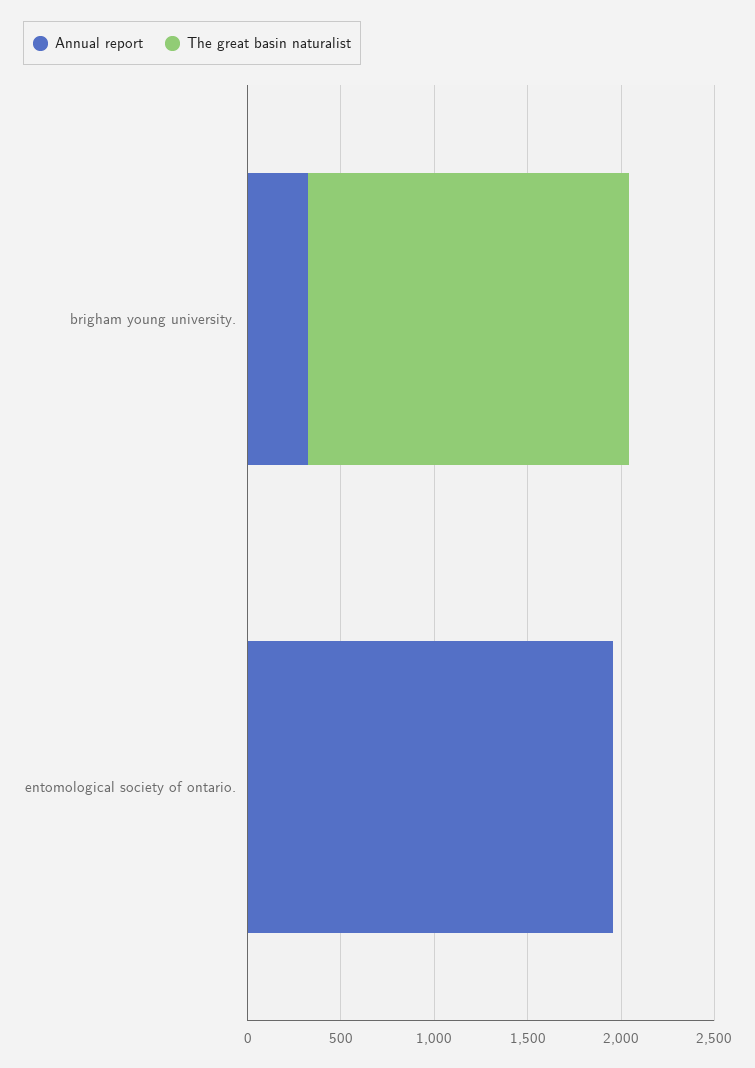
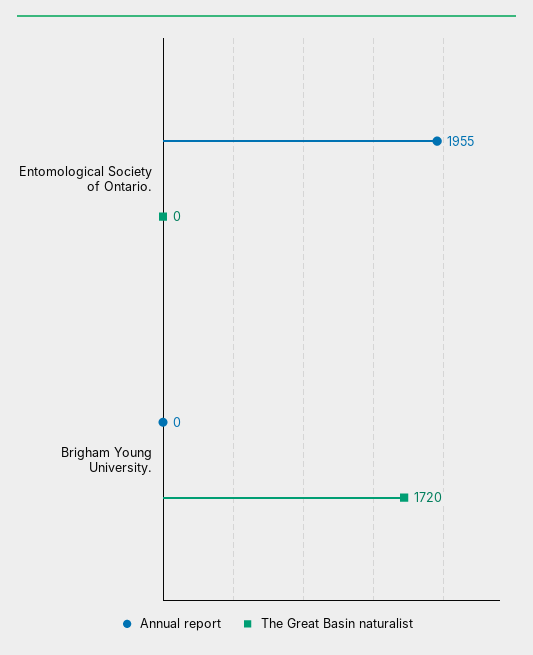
Annual report, brigham young university.: 300 -> 0

